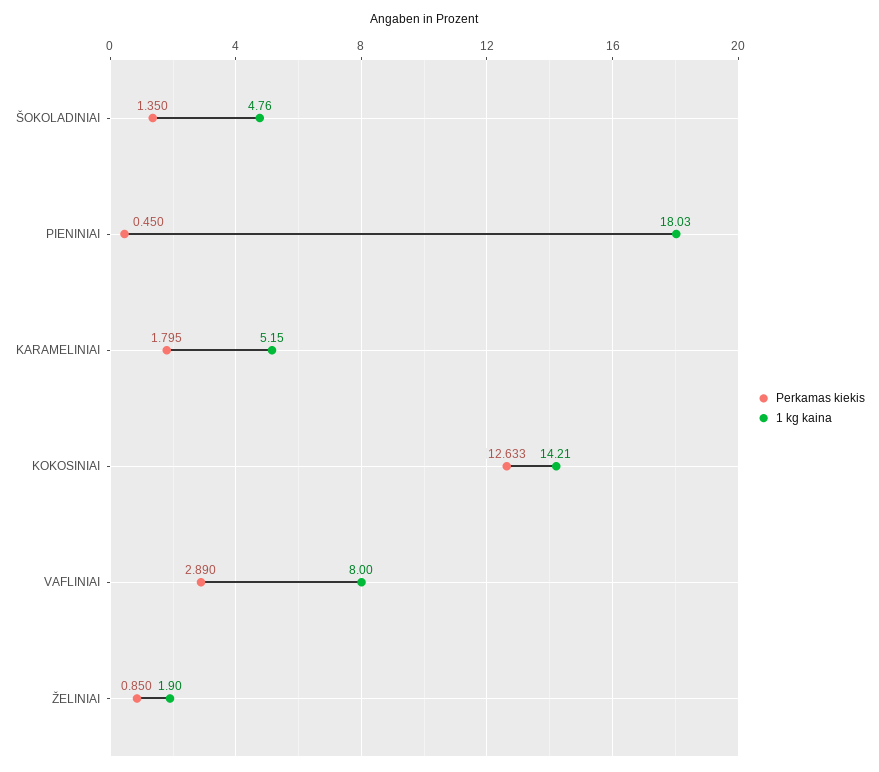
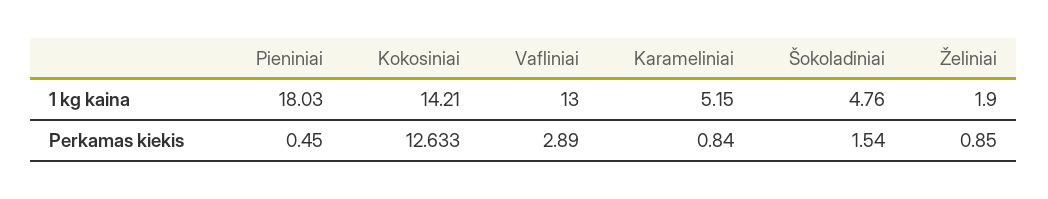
Perkamas kiekis, ŠOKOLADINIAI: 1.35 -> 1.54
Perkamas kiekis, KARAMELINIAI: 1.795 -> 0.84
1 kg kaina, VAFLINIAI: 8 -> 13

